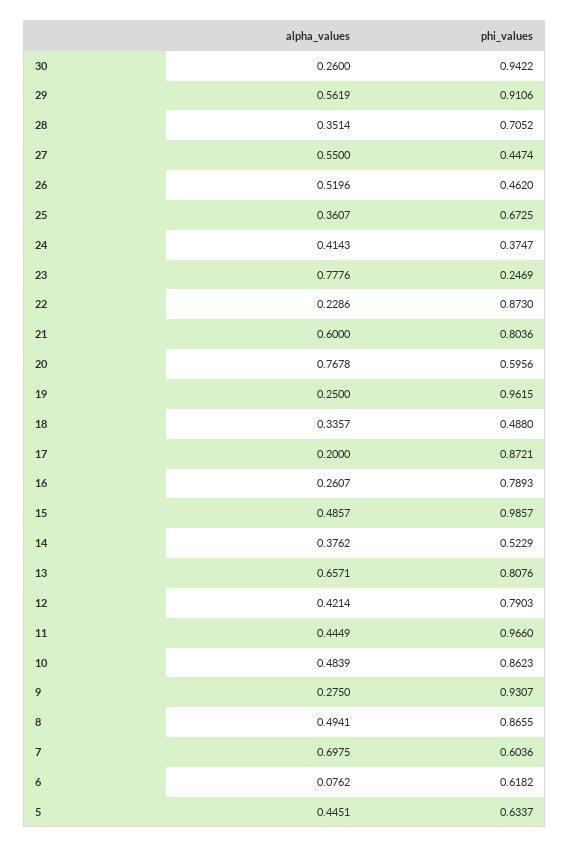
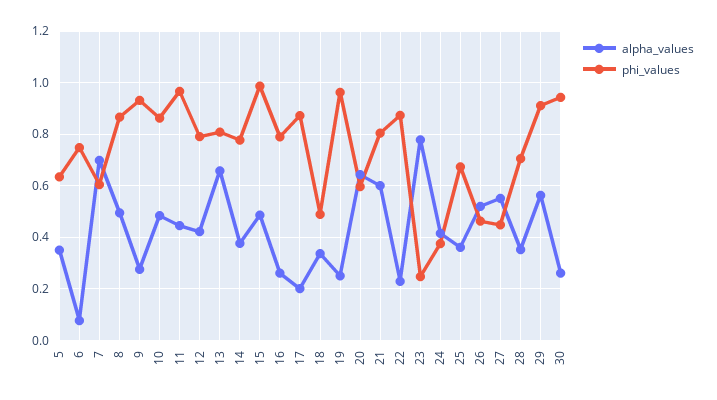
alpha_values, 20: 0.7678 -> 0.65
phi_values, 14: 0.5229 -> 0.775
phi_values, 6: 0.6182 -> 0.75
alpha_values, 5: 0.4451 -> 0.35

